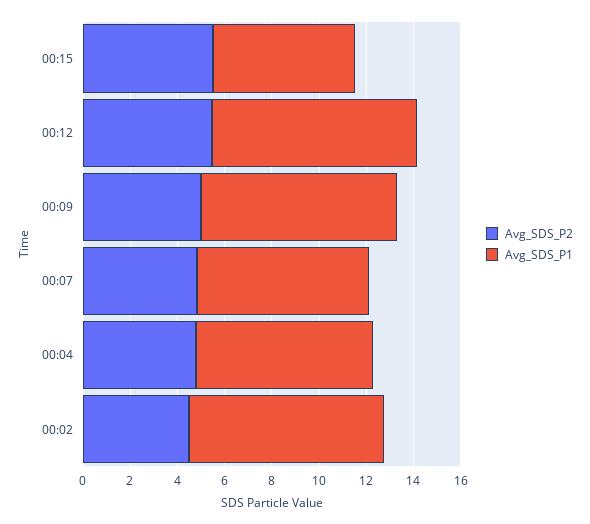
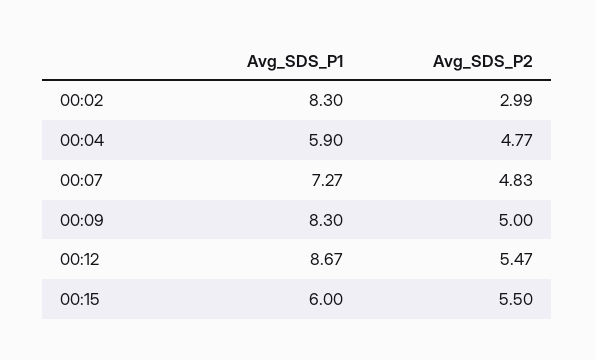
Avg_SDS_P1, 00:04: 7.5 -> 5.9
Avg_SDS_P2, 00:02: 4.5 -> 2.99

